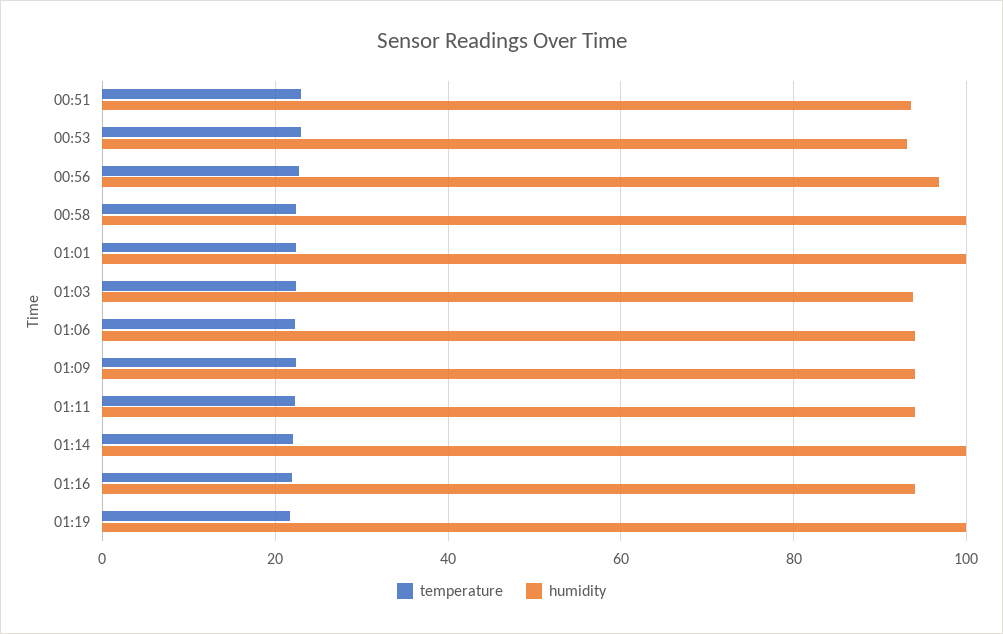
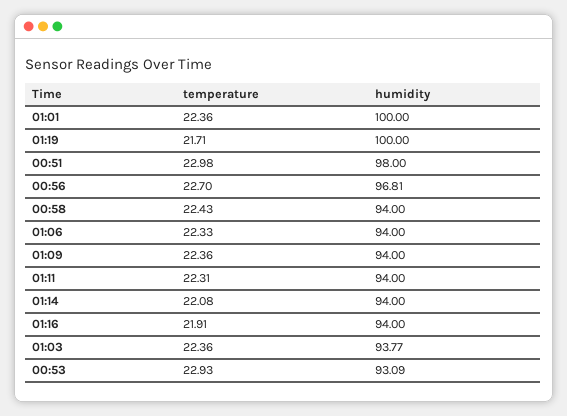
humidity, 00:51: 94 -> 98
humidity, 00:58: 100 -> 94
humidity, 01:14: 100 -> 94

